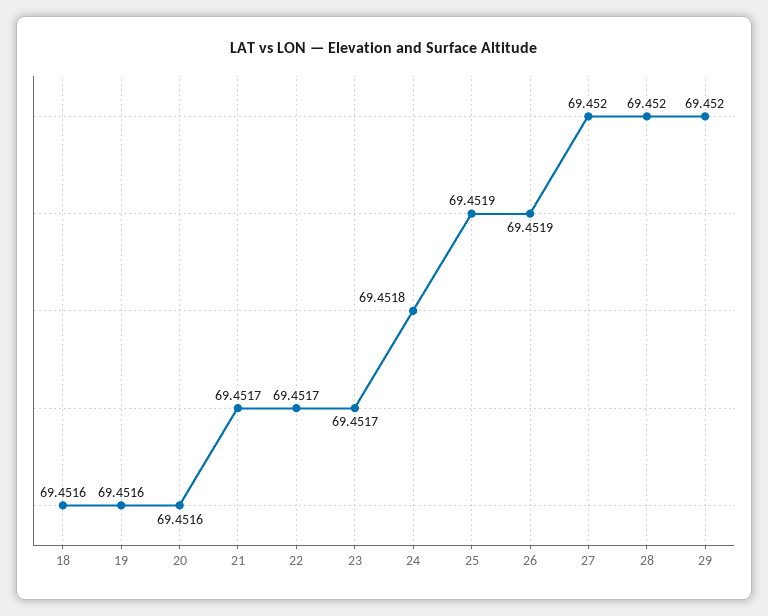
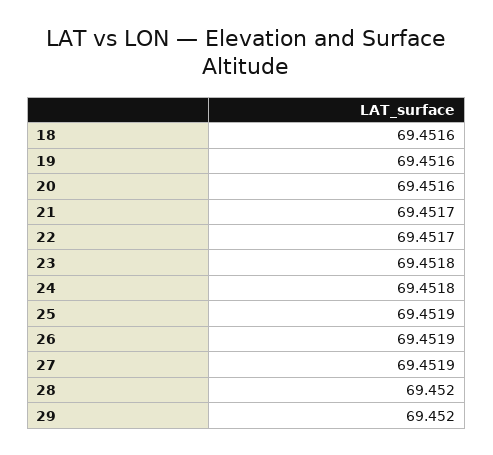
23: 69.4517 -> 69.4518
27: 69.452 -> 69.4519

